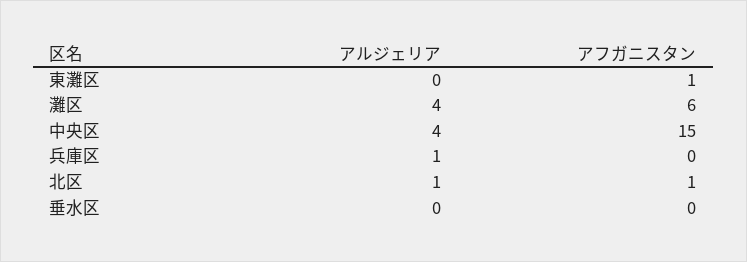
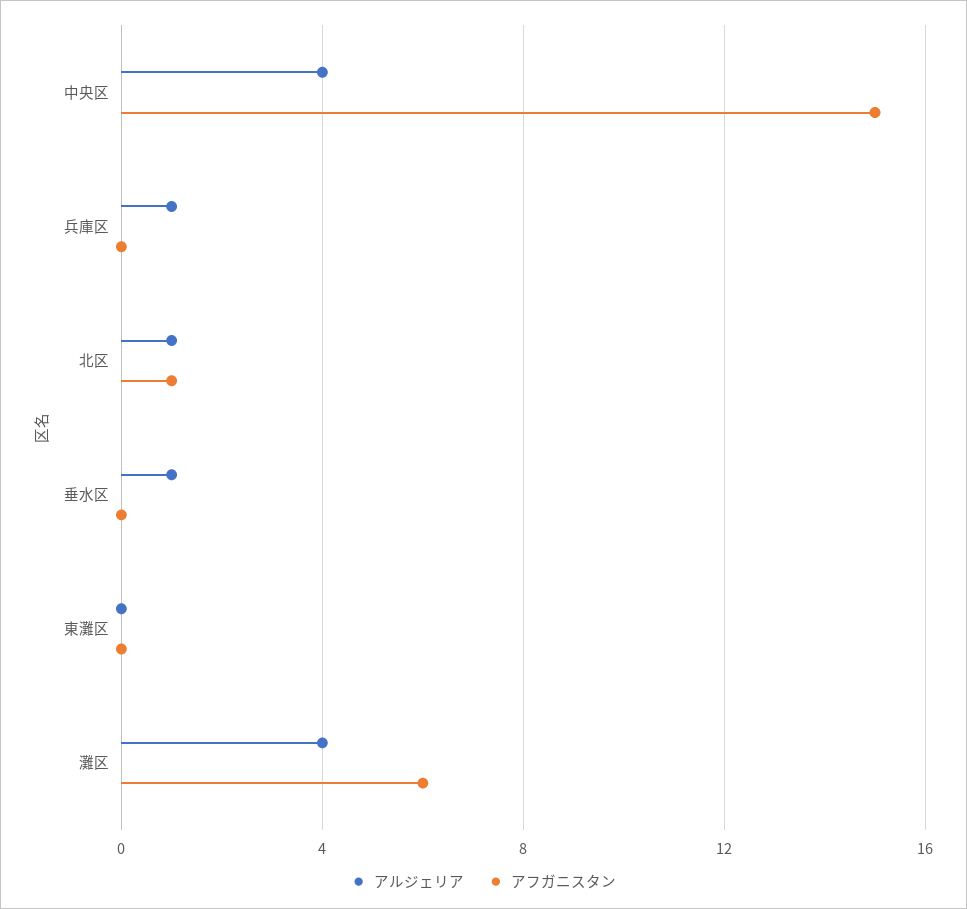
アフガニスタン, 東灘区: 1 -> 0
アルジェリア, 垂水区: 0 -> 1

